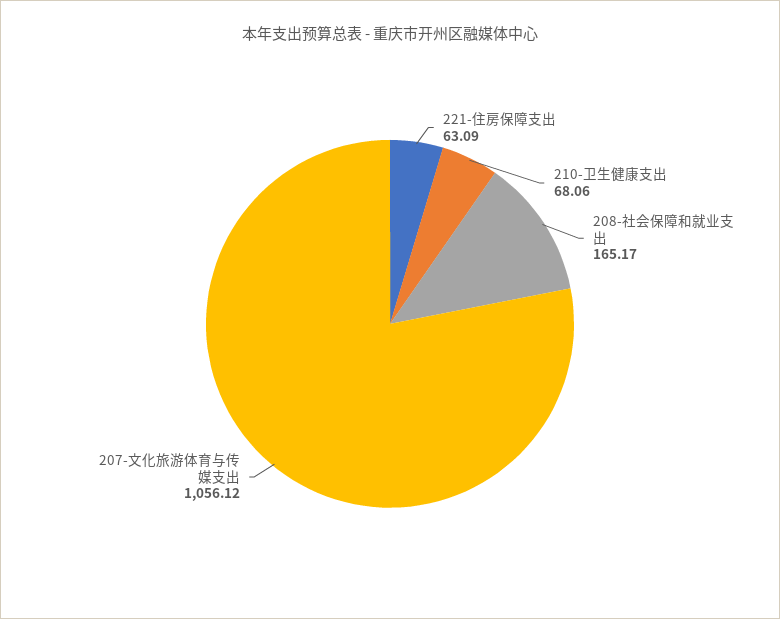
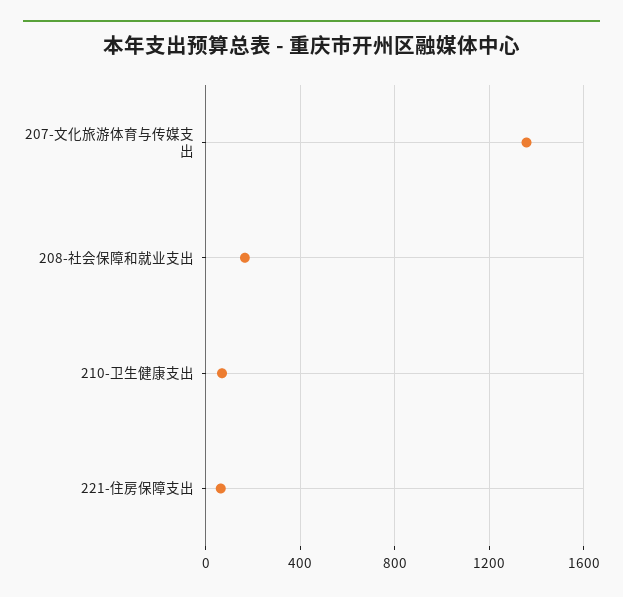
207-文化旅游体育与传媒支出: 1056.12 -> 1350

